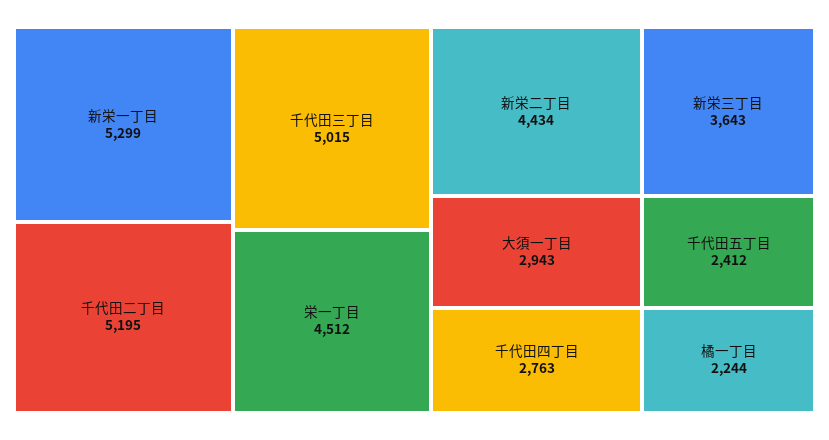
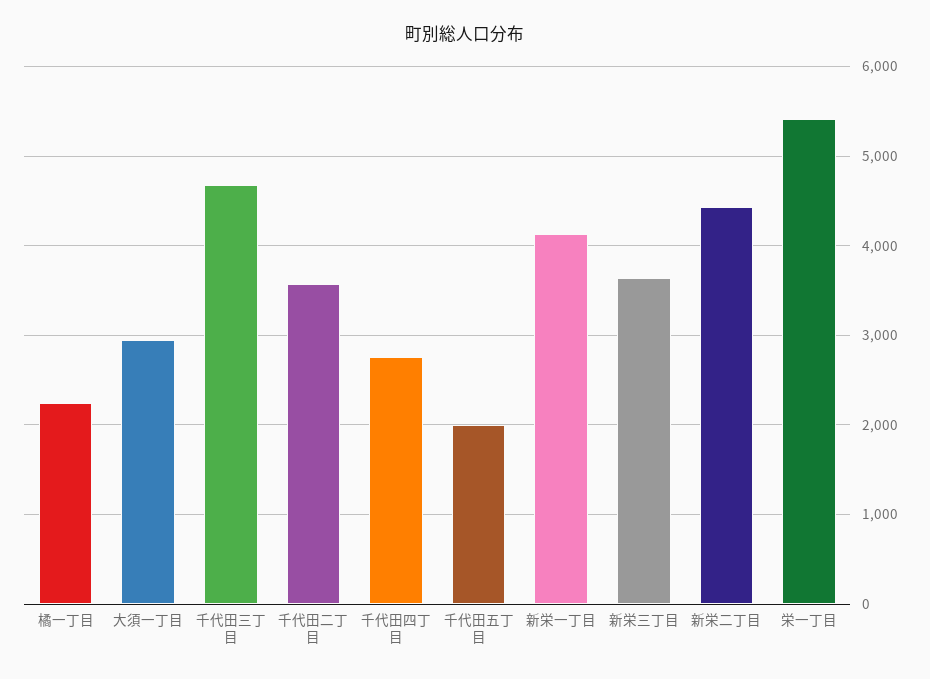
新栄一丁目: 5299 -> 4100
千代田二丁目: 5195 -> 3600
千代田三丁目: 5015 -> 4700
栄一丁目: 4512 -> 5400
千代田五丁目: 2412 -> 2000

